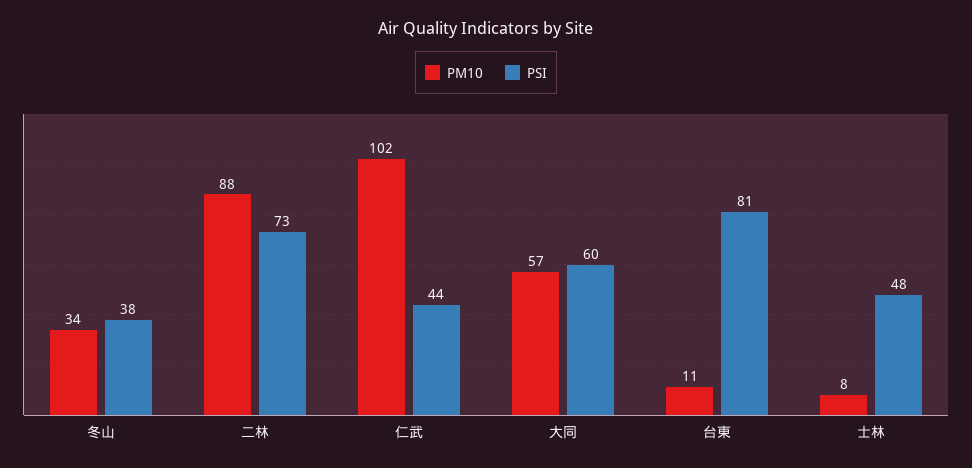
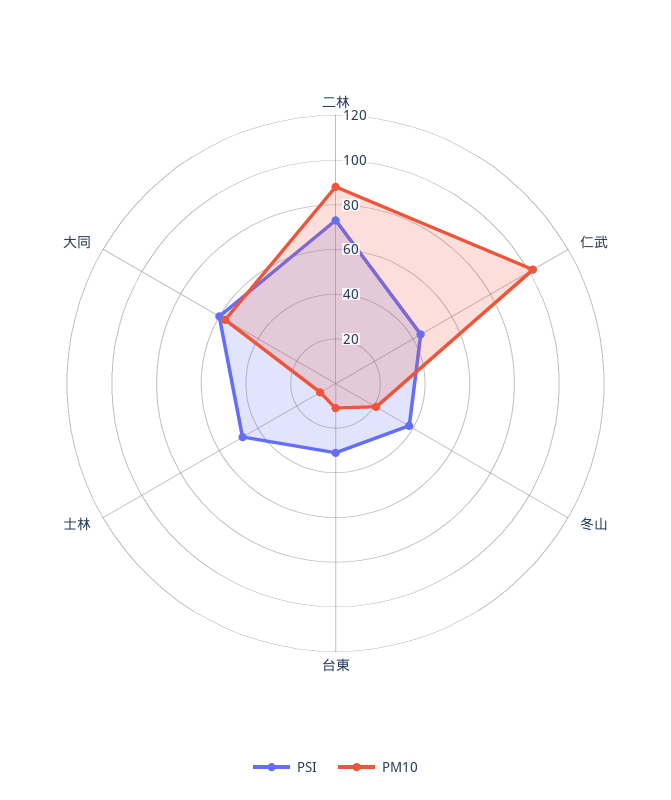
PM10, 冬山: 34 -> 20
PSI, 台東: 81 -> 30

